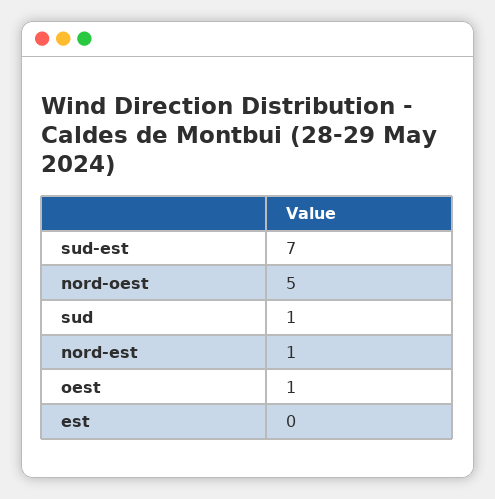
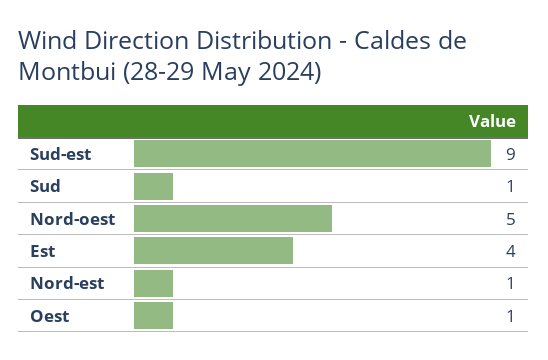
sud-est: 7 -> 9
est: 0 -> 4

